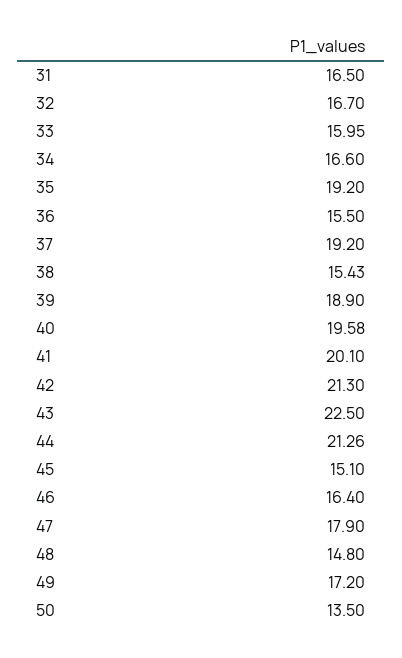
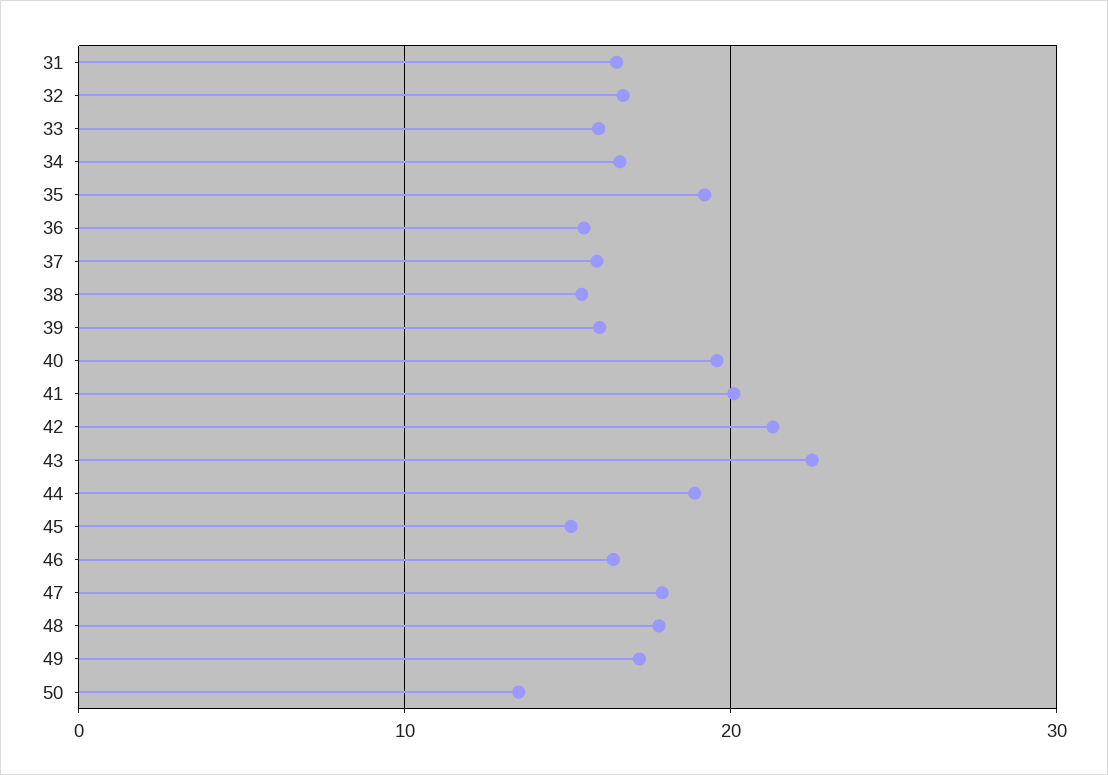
37: 19.2 -> 16
39: 18.9 -> 16
44: 21.26 -> 19
48: 14.8 -> 18

